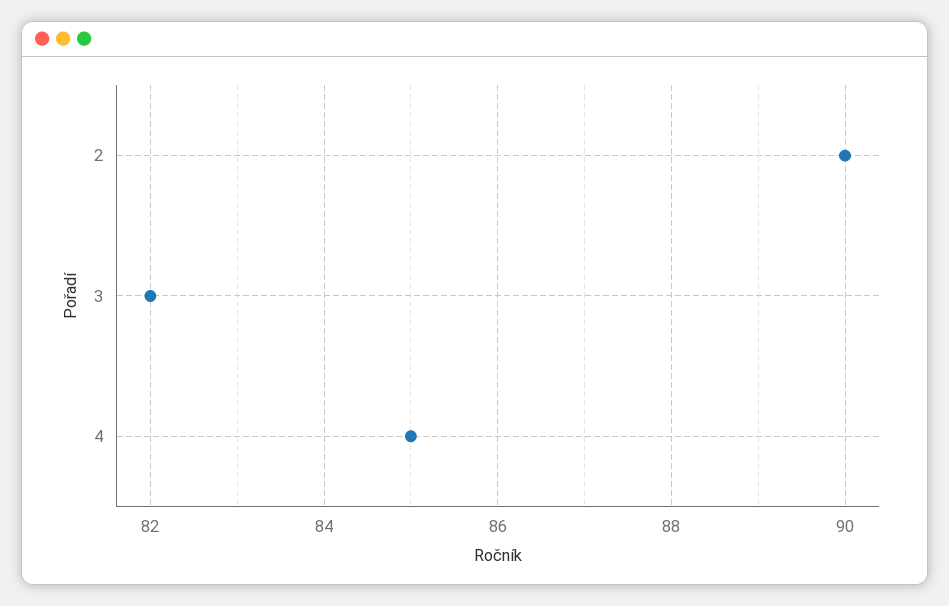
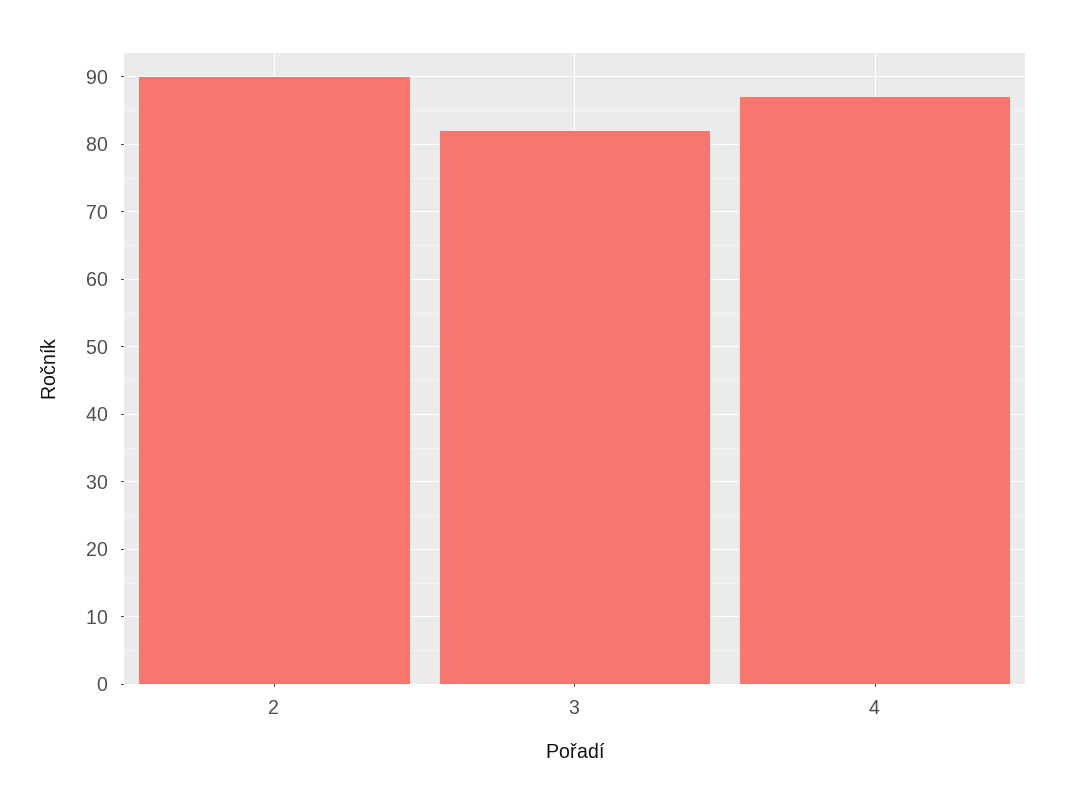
4: 85 -> 87

